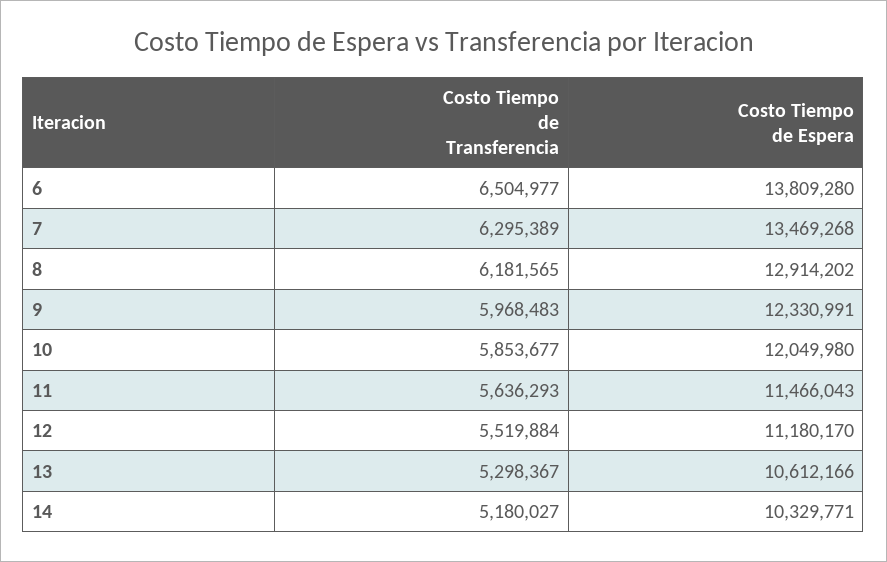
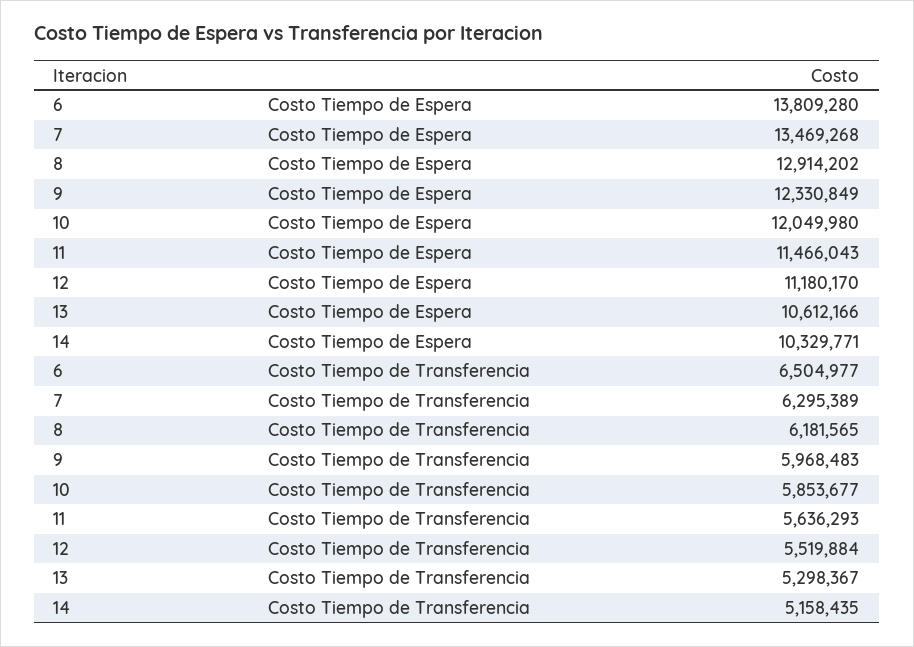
Costo Tiempo de Espera, 9: 12330991 -> 12330849
Costo Tiempo de Transferencia, 14: 5180027 -> 5158435

